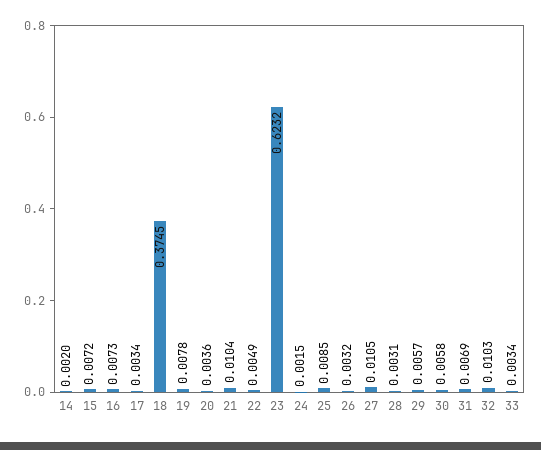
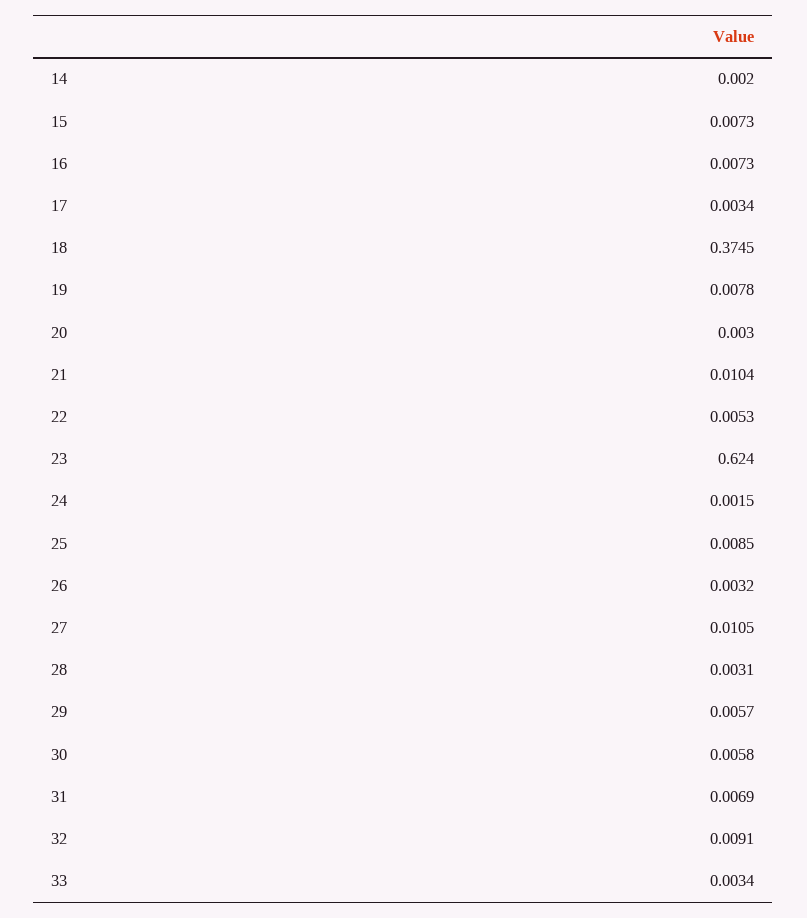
15: 0.0072 -> 0.0073
20: 0.0036 -> 0.003
22: 0.0049 -> 0.0053
23: 0.6232 -> 0.624
32: 0.0103 -> 0.0091

